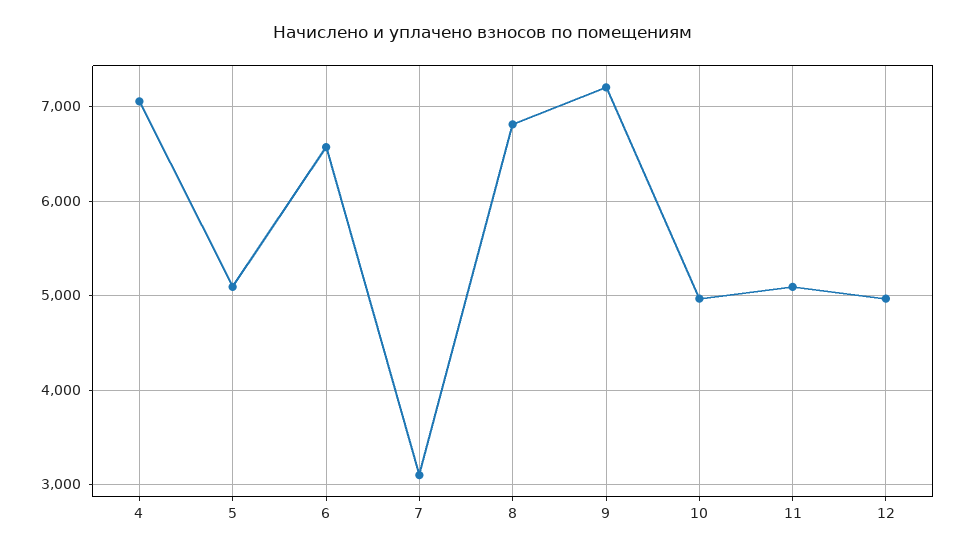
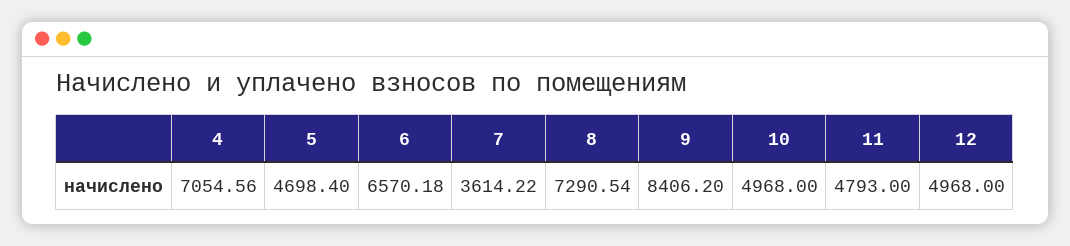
5: 5100 -> 4698.4
7: 3100 -> 3614.22
8: 6800 -> 7290.54
9: 7200 -> 8406.2
11: 5100 -> 4793

